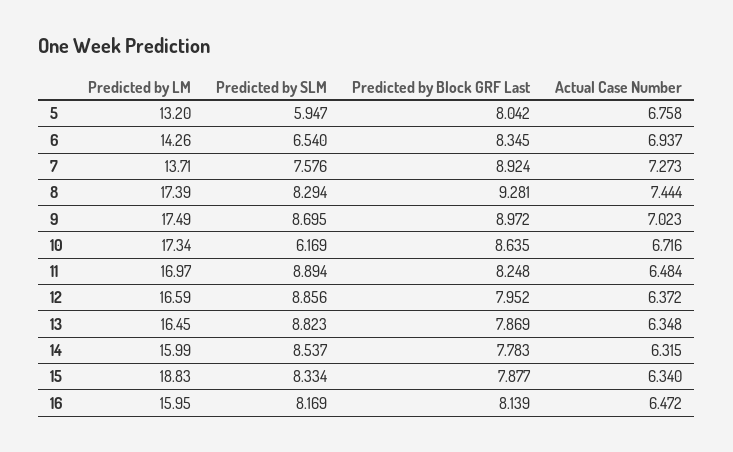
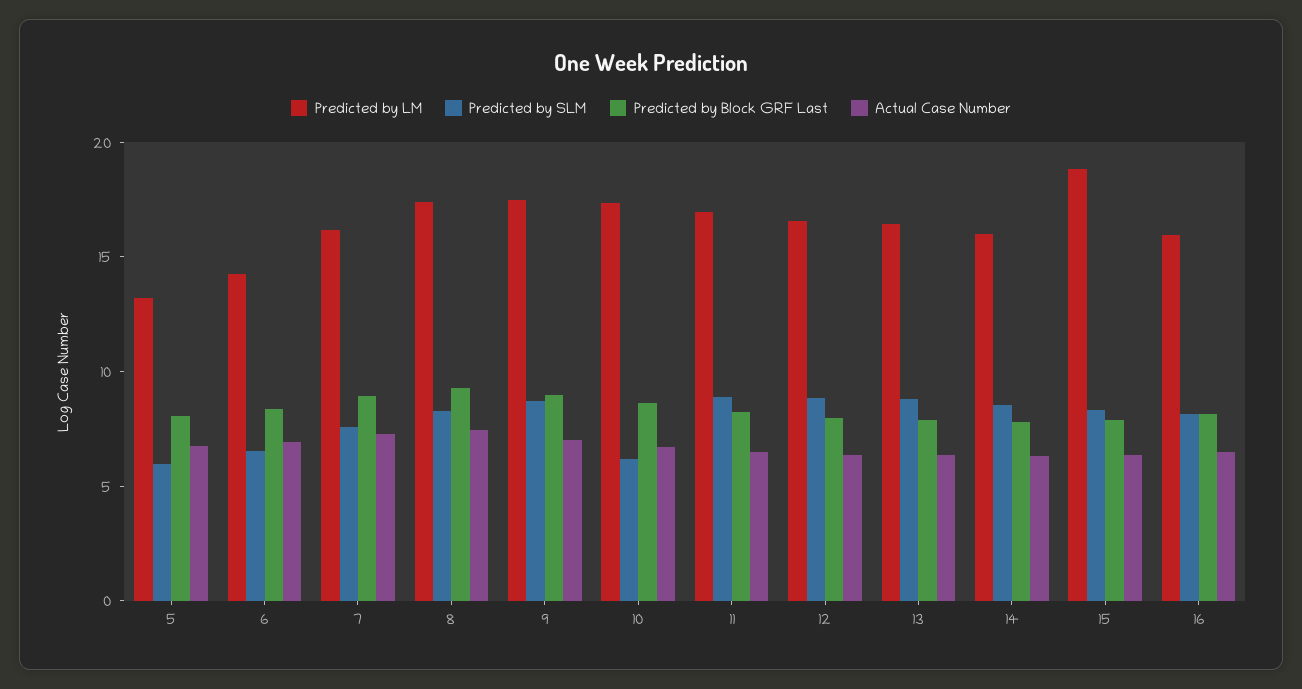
Predicted by LM, 7: 13.71 -> 16

